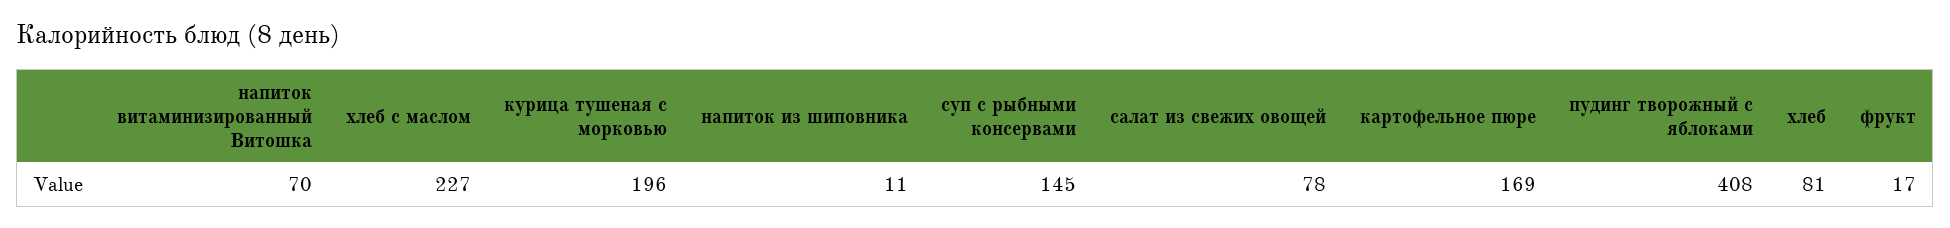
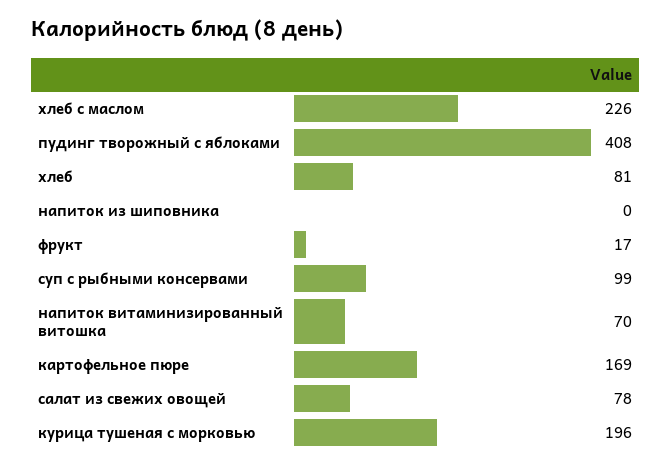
хлеб с маслом: 227 -> 226
напиток из шиповника: 11 -> 0
суп с рыбными консервами: 145 -> 99

